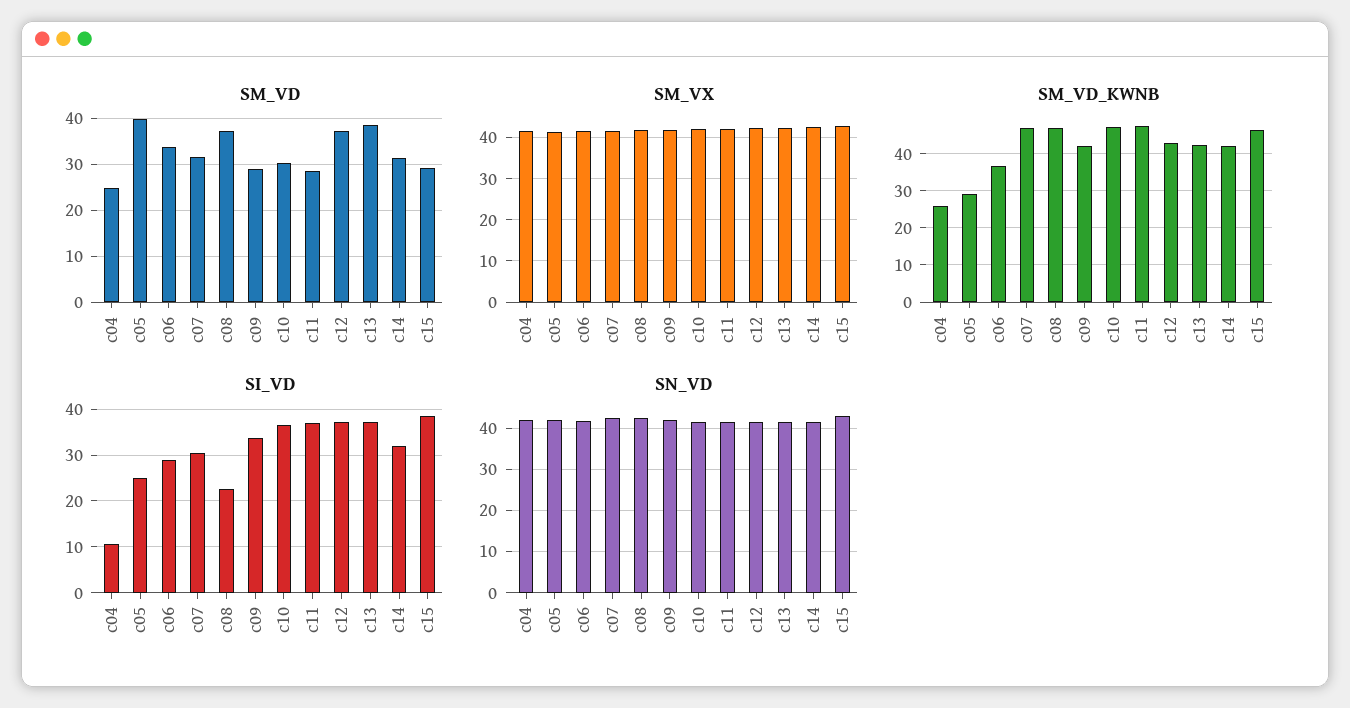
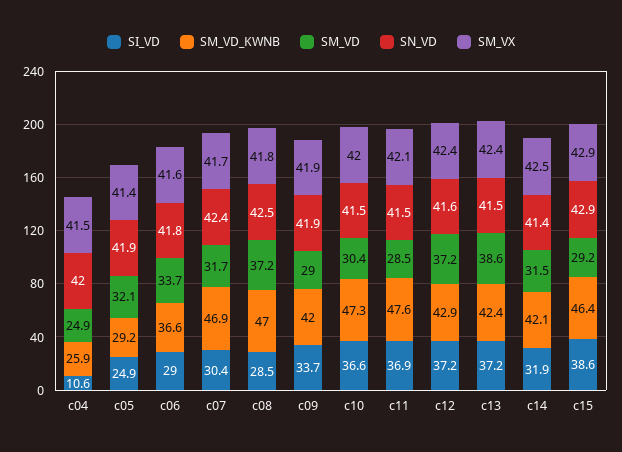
SM_VD, c05: 40 -> 32.1
SI_VD, c08: 22 -> 28.5

